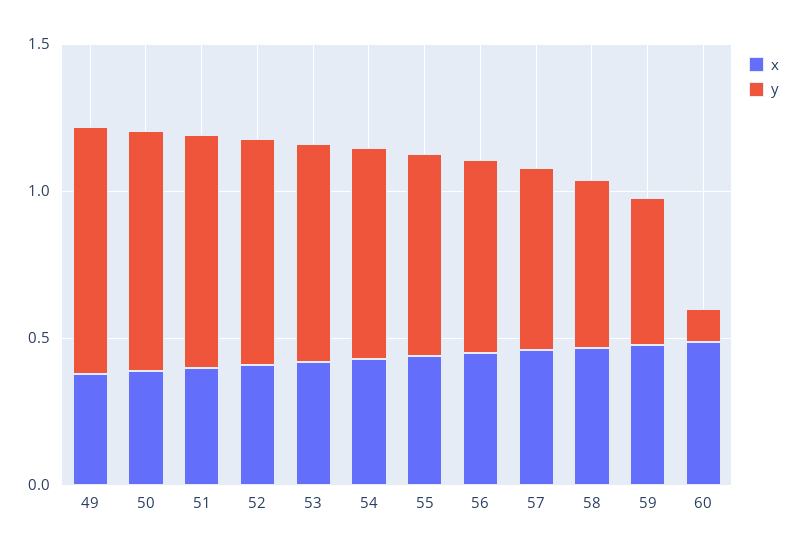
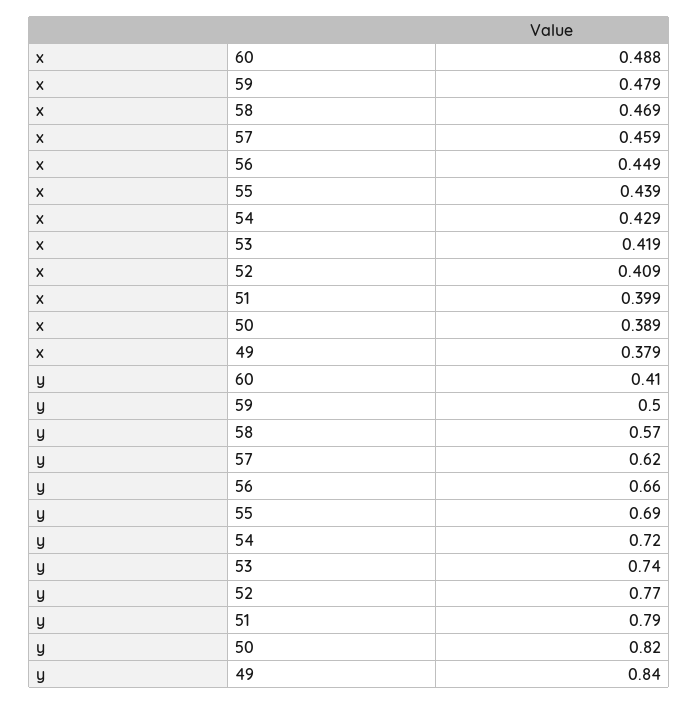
y, 60: 0.1 -> 0.41

